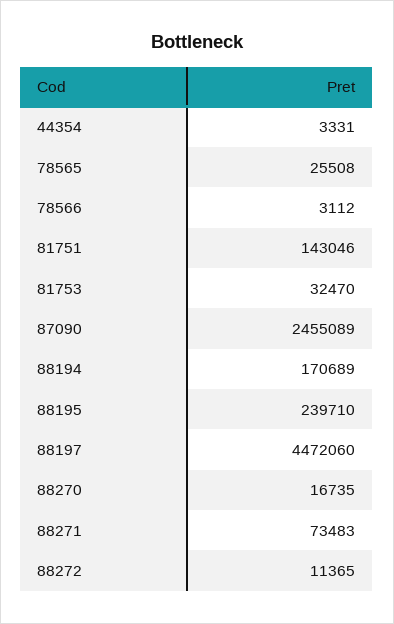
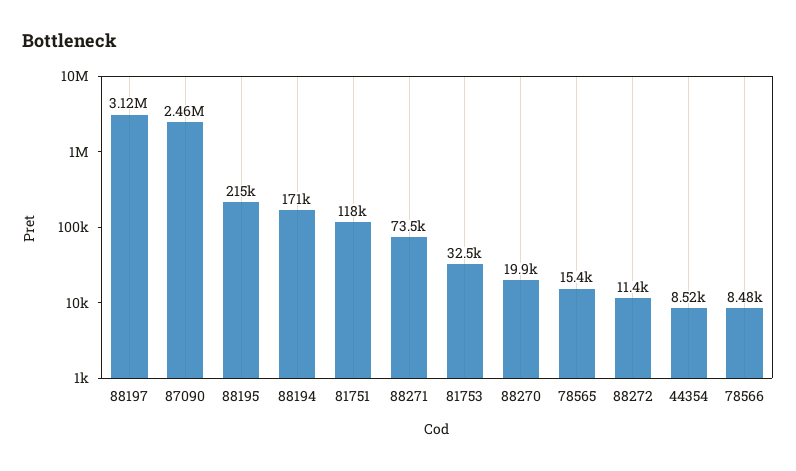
44354: 3331 -> 8520
78565: 25508 -> 15400
78566: 3112 -> 8480
81751: 143046 -> 118000
88195: 239710 -> 215000
88197: 4472060 -> 3120000
88270: 16735 -> 19900

